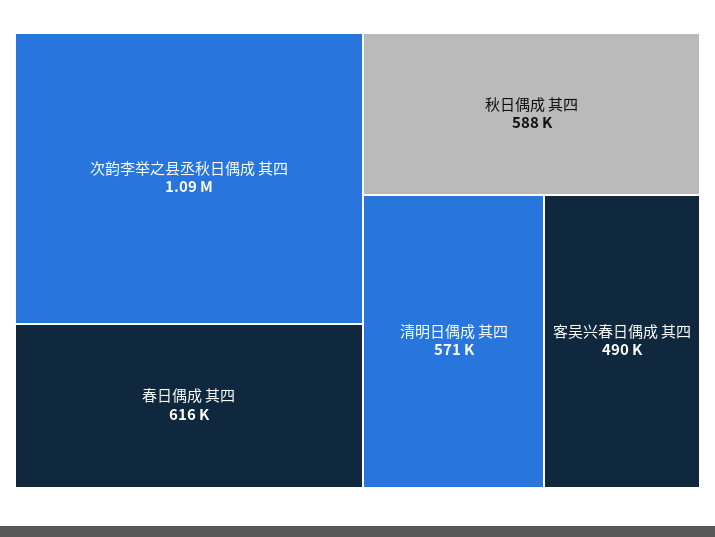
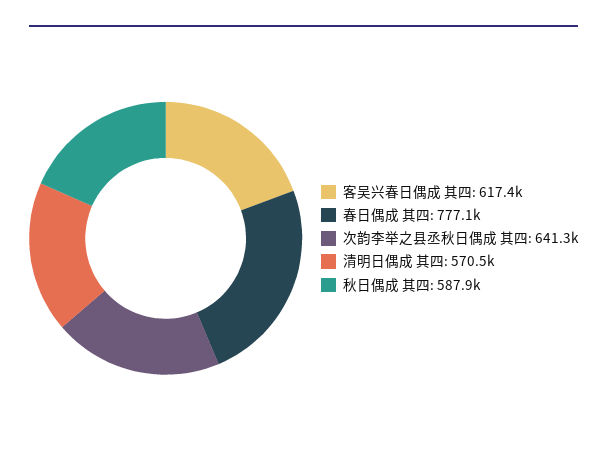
次韵李举之县丞秋日偶成 其四: 1090000 -> 641300
春日偶成 其四: 616000 -> 777100
客吴兴春日偶成 其四: 490000 -> 617400

